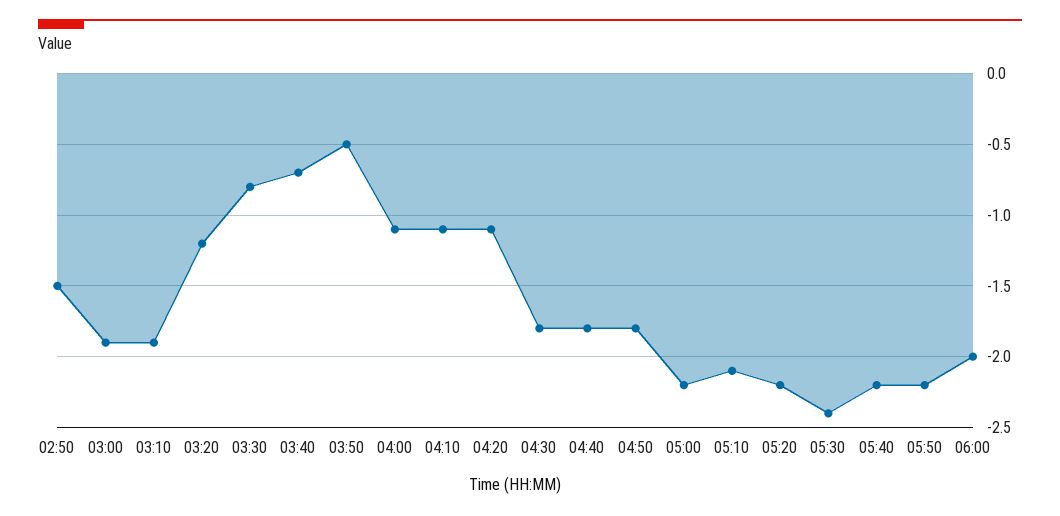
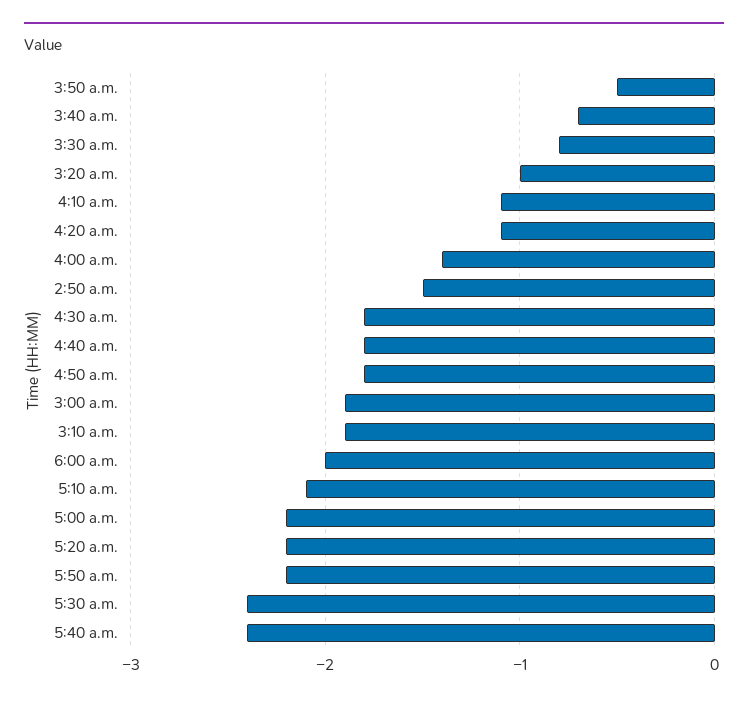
03:20: -1.2 -> -1
04:00: -1.1 -> -1.4
05:40: -2.2 -> -2.4

